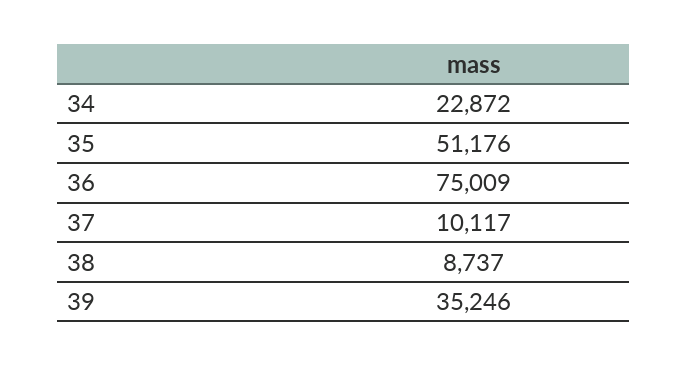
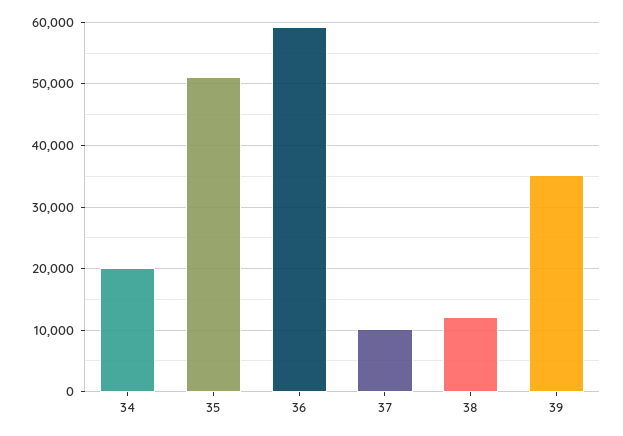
34: 22872 -> 20000
36: 75009 -> 59000
38: 8737 -> 12000

